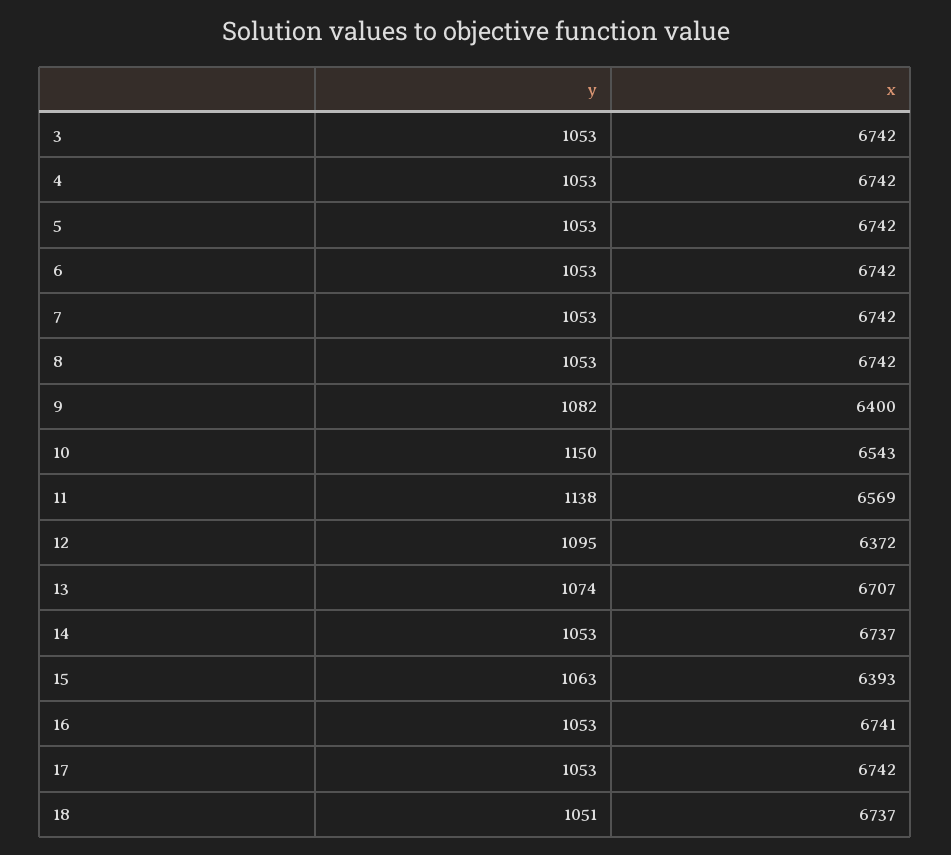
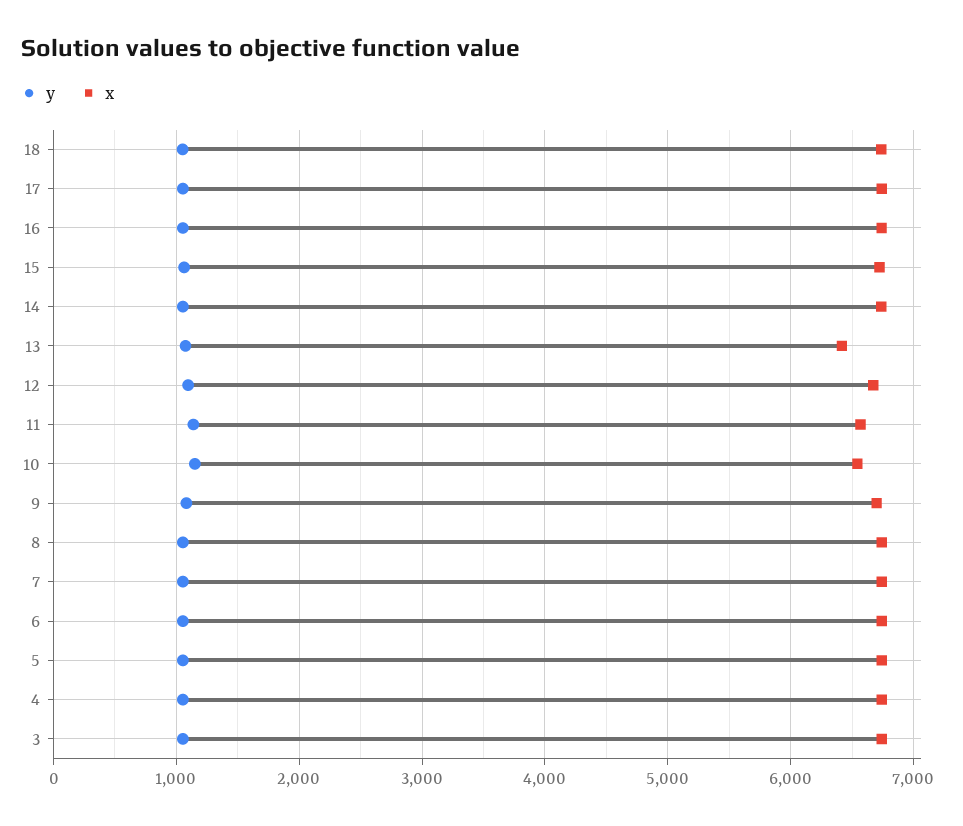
x, 9: 6400 -> 6700
x, 12: 6372 -> 6700
x, 13: 6707 -> 6400
x, 15: 6393 -> 6700

